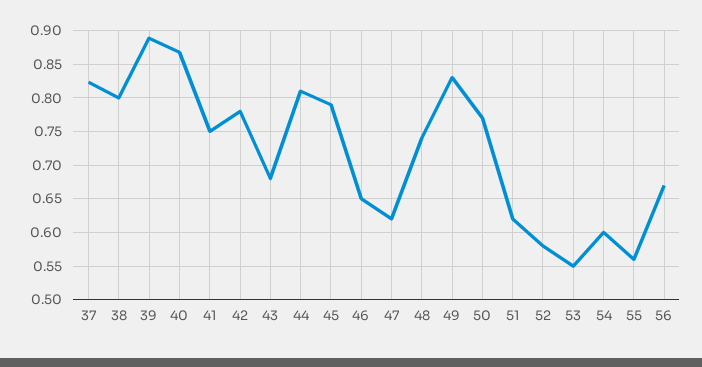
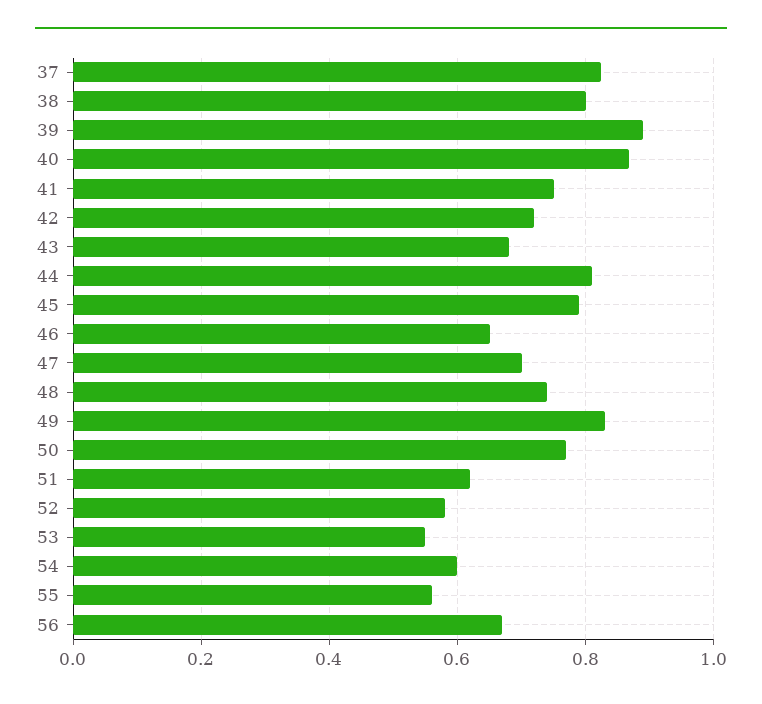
42: 0.78 -> 0.72
47: 0.62 -> 0.7

